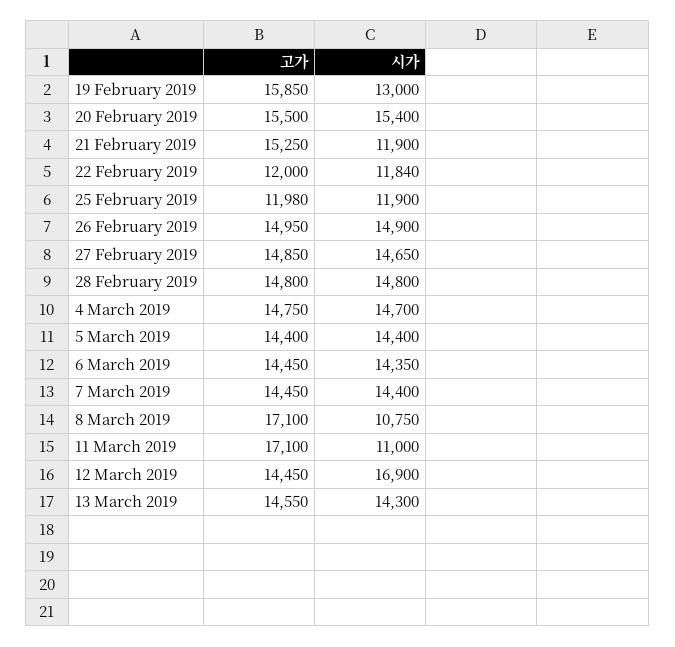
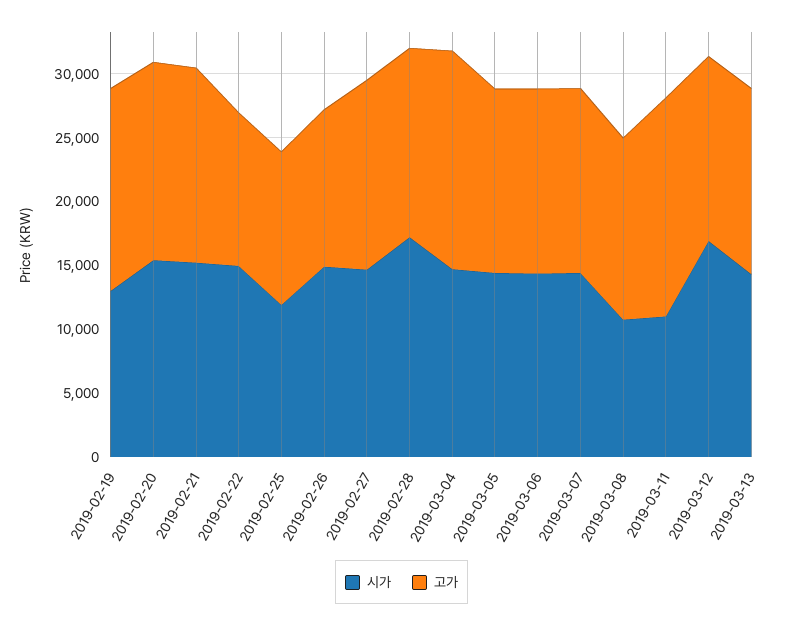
시가, 21 February 2019: 11900 -> 15000
시가, 22 February 2019: 11840 -> 15000
고가, 26 February 2019: 14950 -> 12000
시가, 28 February 2019: 14800 -> 17000
고가, 4 March 2019: 14750 -> 17000
고가, 8 March 2019: 17100 -> 14000

